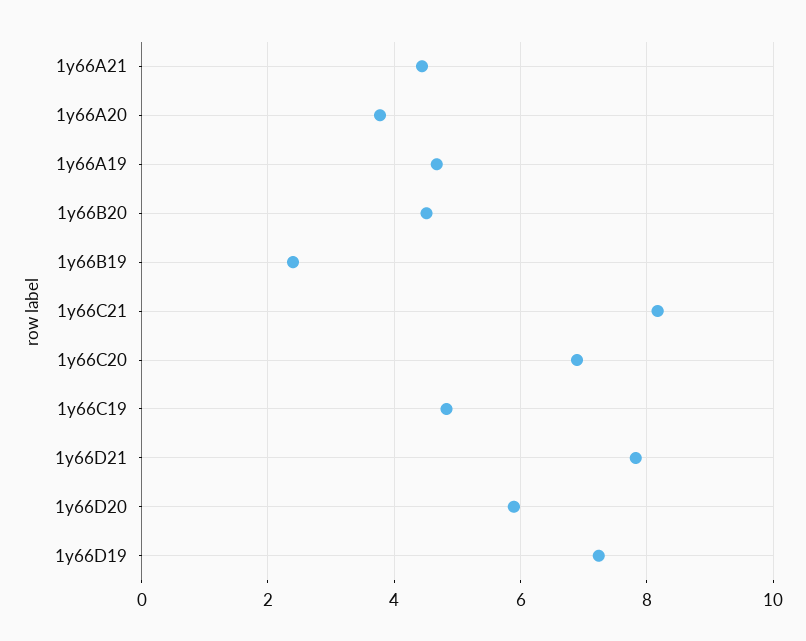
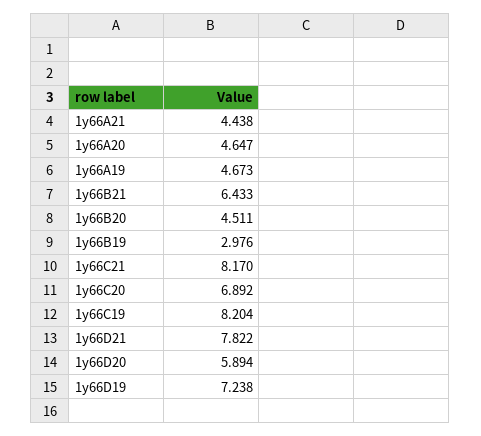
1y66A20: 3.8 -> 4.647
1y66B19: 2.4 -> 2.976
1y66C19: 4.8 -> 8.204
1y66B21: none -> 6.433

